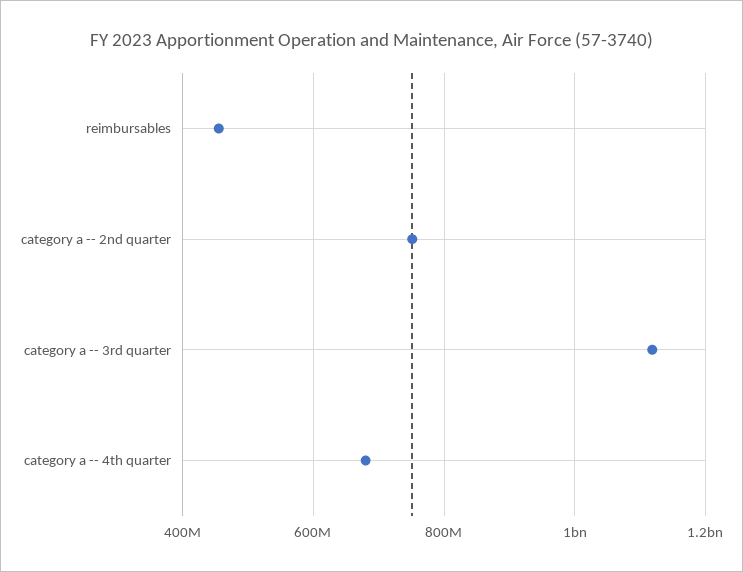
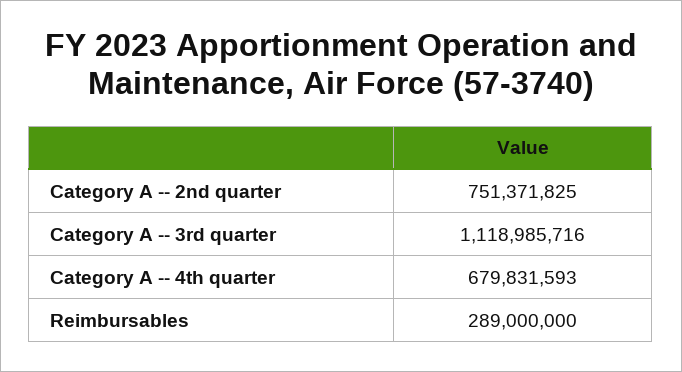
reimbursables: 460000000 -> 289000000

